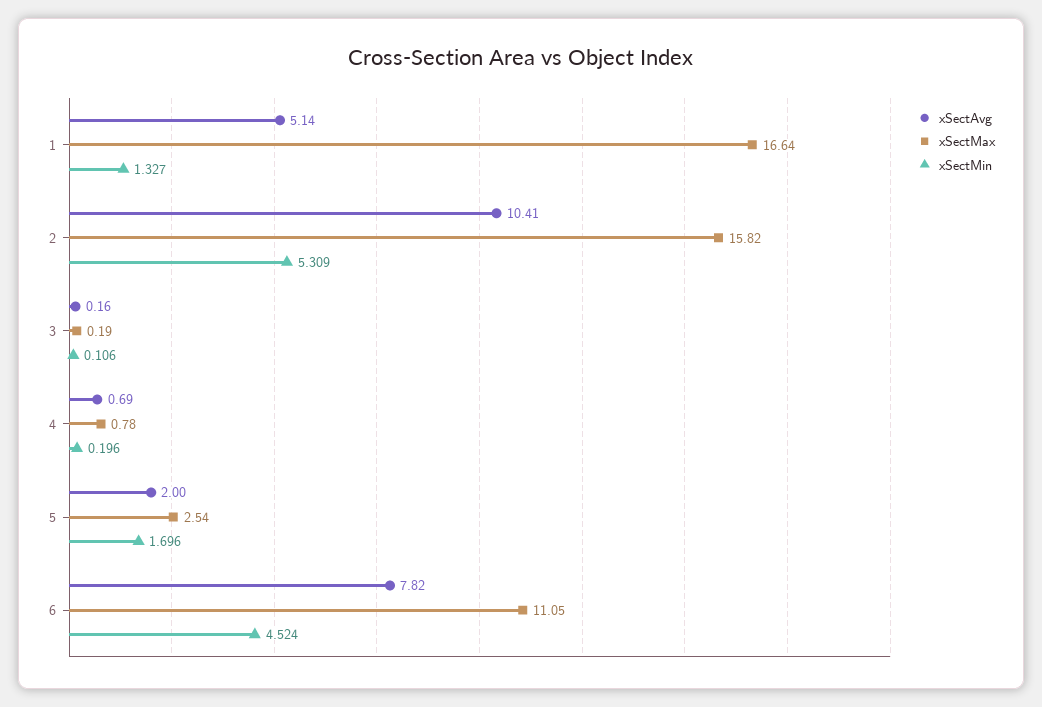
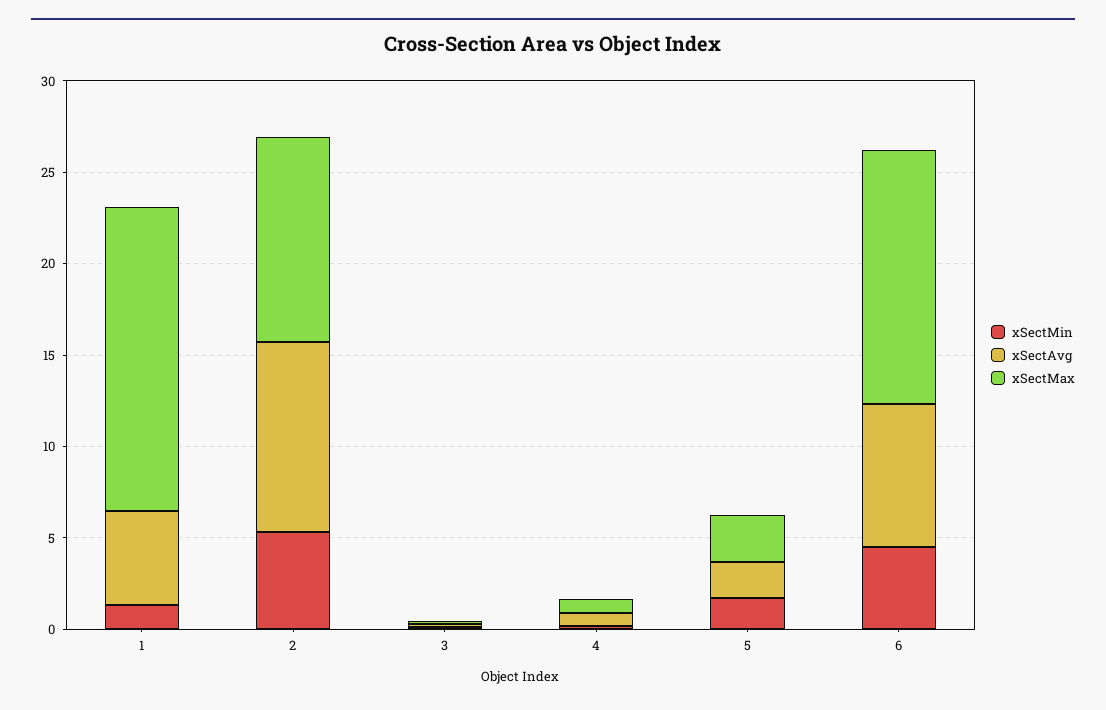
xSectMax, 2: 15.82 -> 11
xSectMax, 6: 11.05 -> 14

